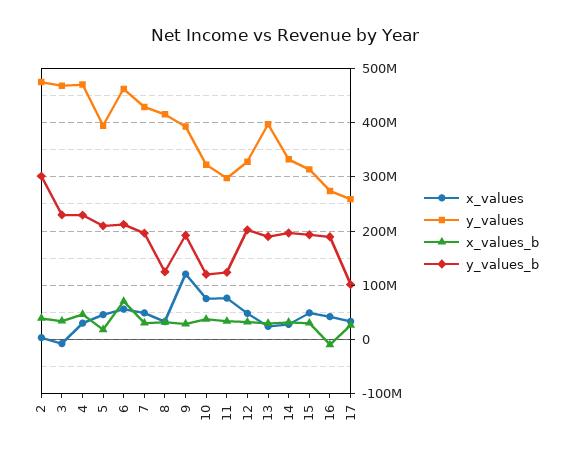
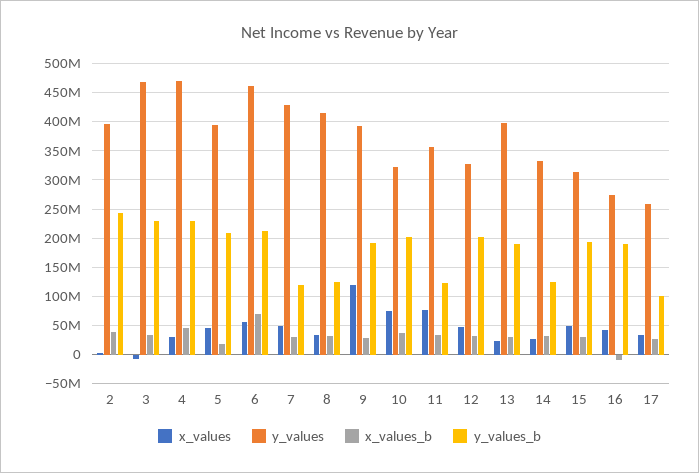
y_values, 2: 480000000 -> 400000000
y_values_b, 2: 300000000 -> 250000000
y_values_b, 7: 200000000 -> 125000000
y_values_b, 10: 120000000 -> 200000000
y_values, 11: 300000000 -> 350000000
y_values_b, 14: 200000000 -> 125000000

